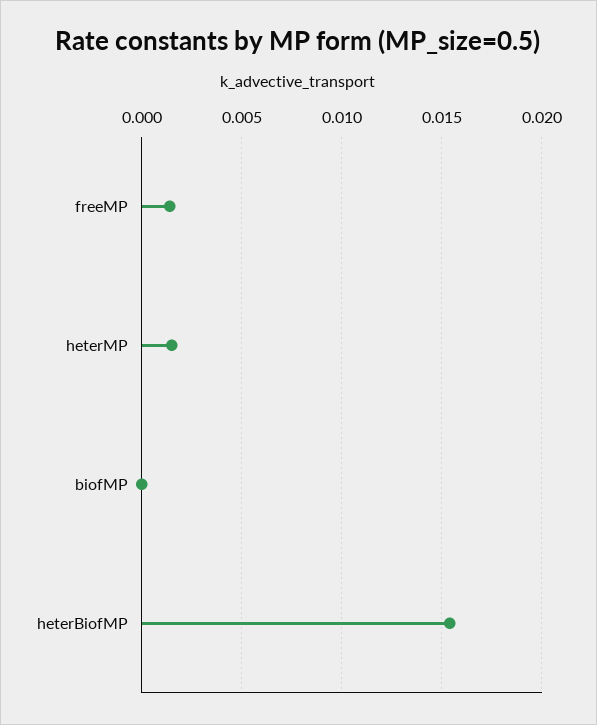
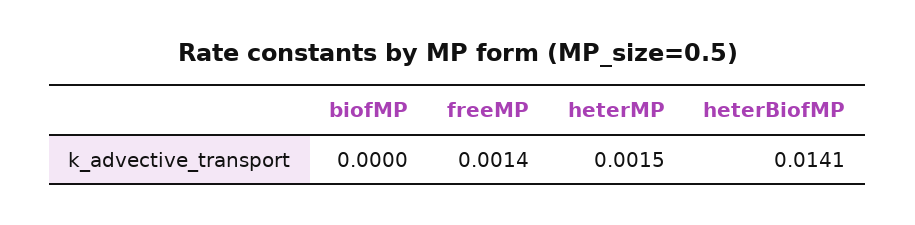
heterBiofMP: 0.0155 -> 0.0141

